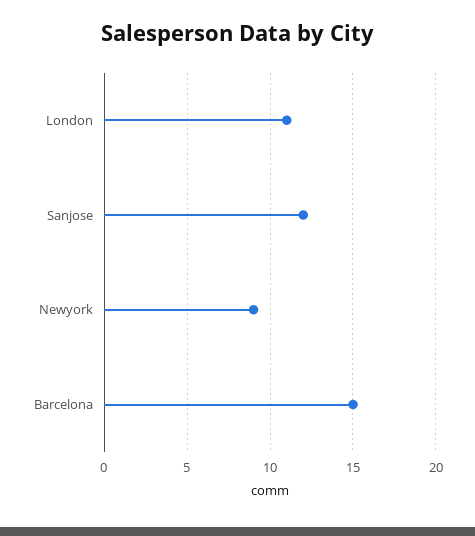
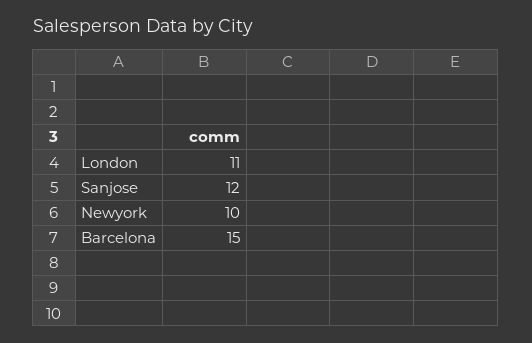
Newyork: 9 -> 10

